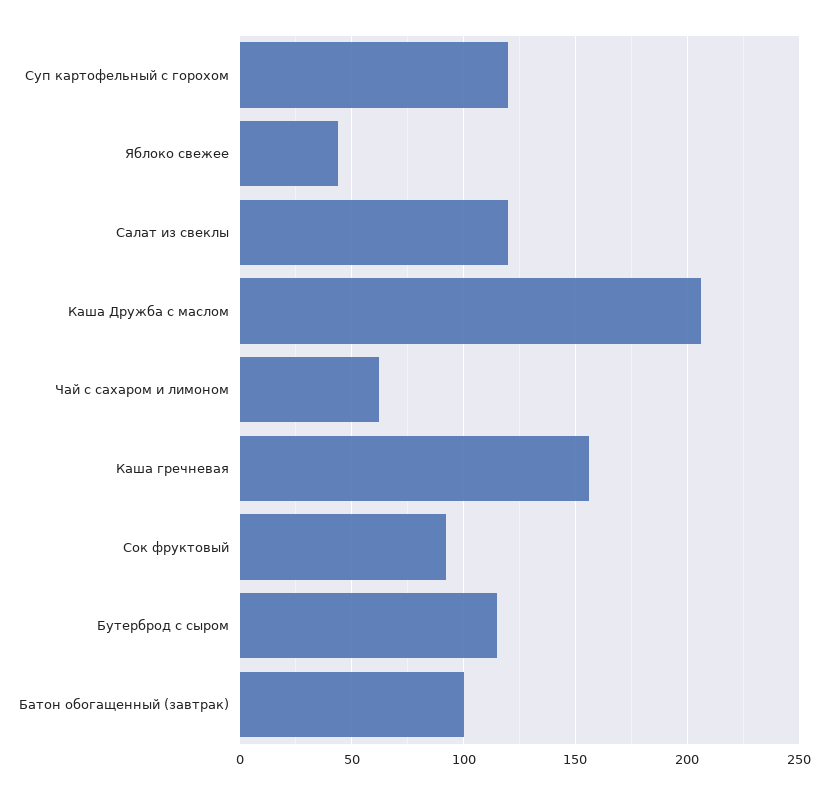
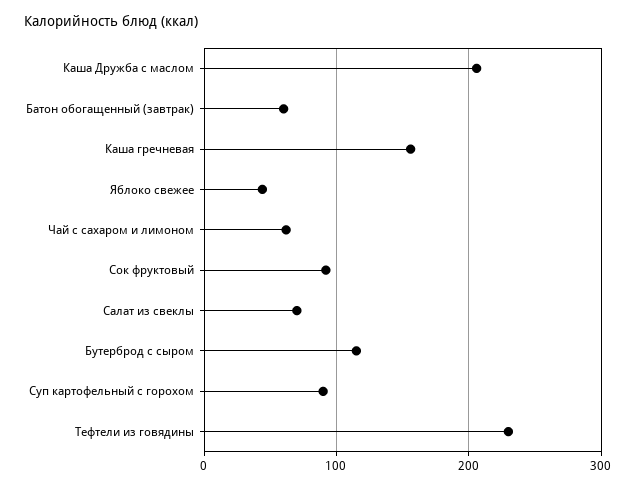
Суп картофельный с горохом: 120 -> 90
Салат из свеклы: 120 -> 70
Батон обогащенный (завтрак): 100 -> 60
Тефтели из говядины: none -> 230

